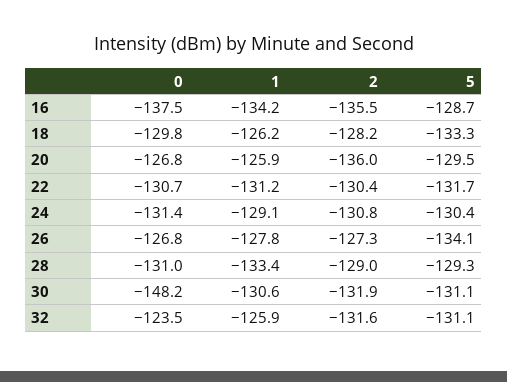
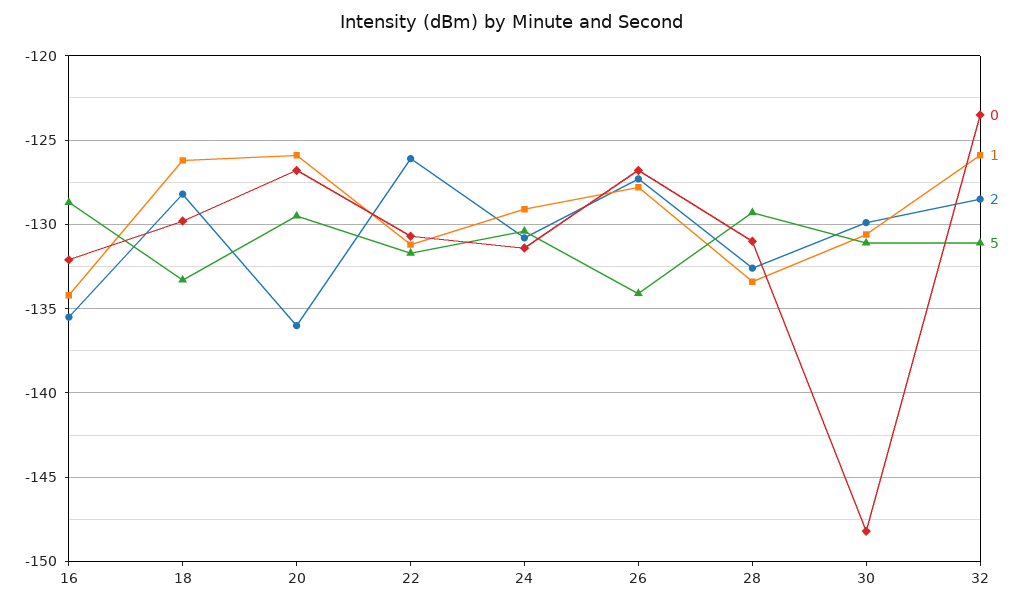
0, 16: -137.5 -> -132
2, 22: -130.4 -> -126
2, 28: -129 -> -132.5
2, 30: -131.9 -> -130
2, 32: -131.6 -> -128.5

